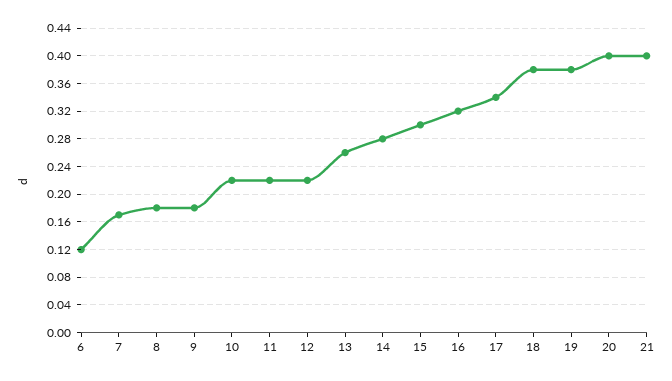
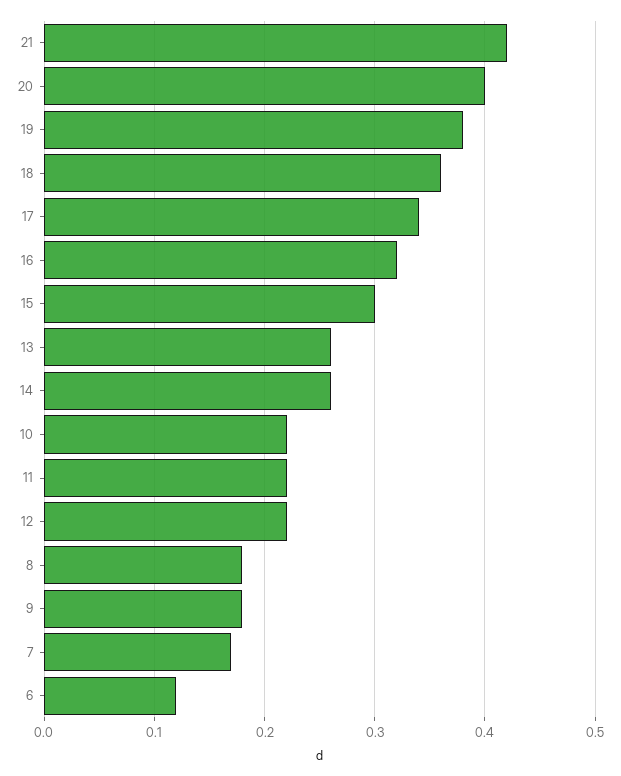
14: 0.28 -> 0.26
18: 0.38 -> 0.36
21: 0.4 -> 0.42

